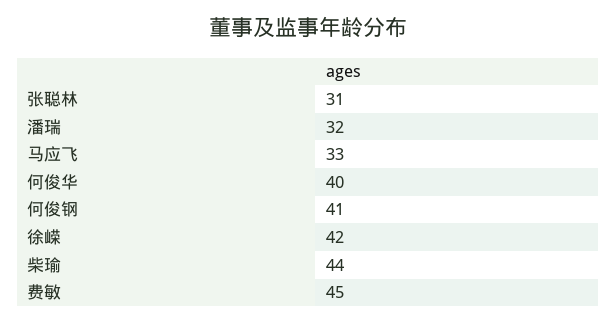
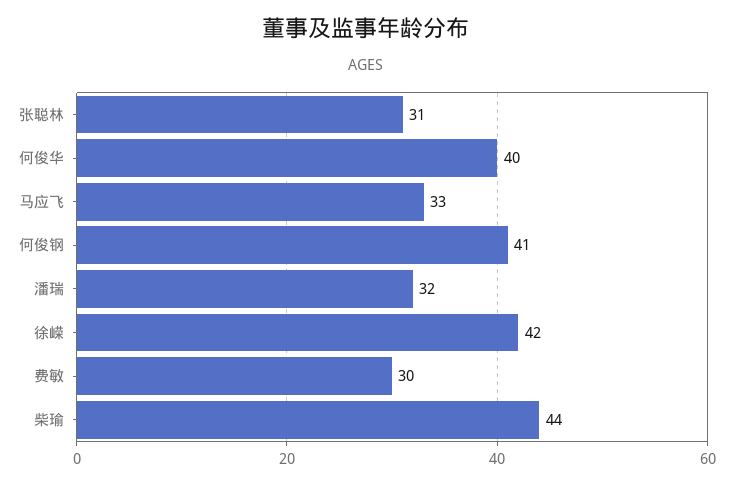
费敏: 45 -> 30

